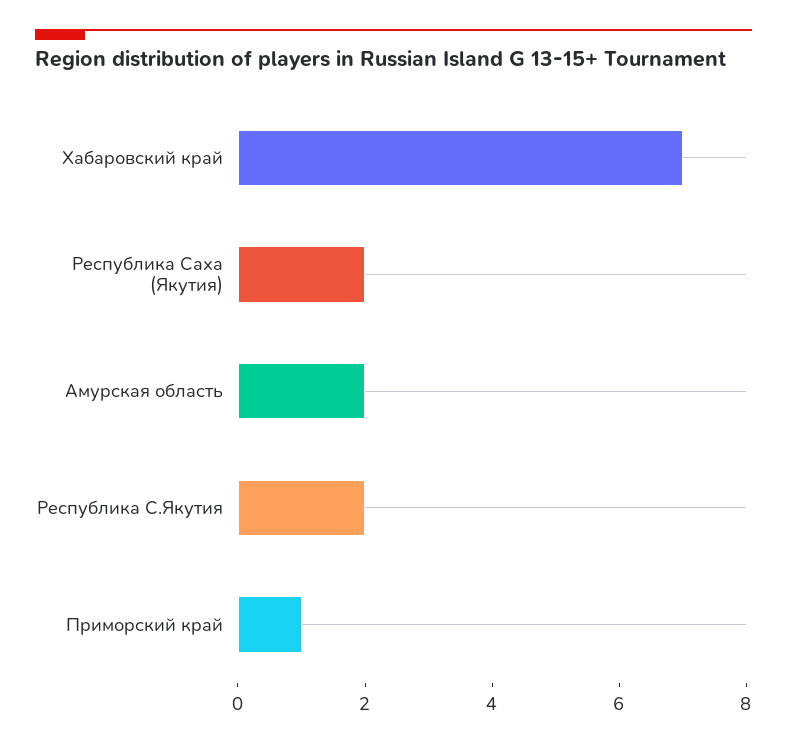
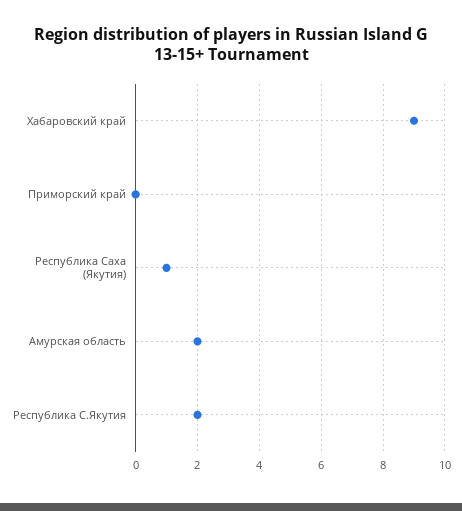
Хабаровский край: 7 -> 9
Республика Саха (Якутия): 2 -> 1
Приморский край: 1 -> 0

